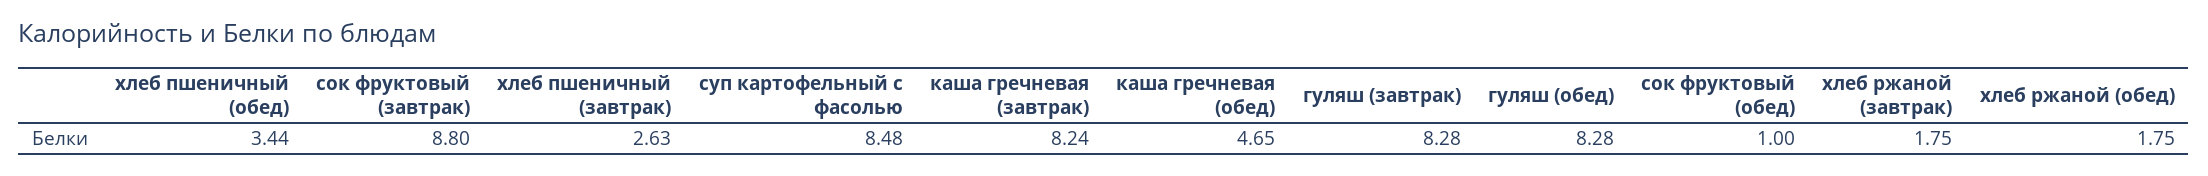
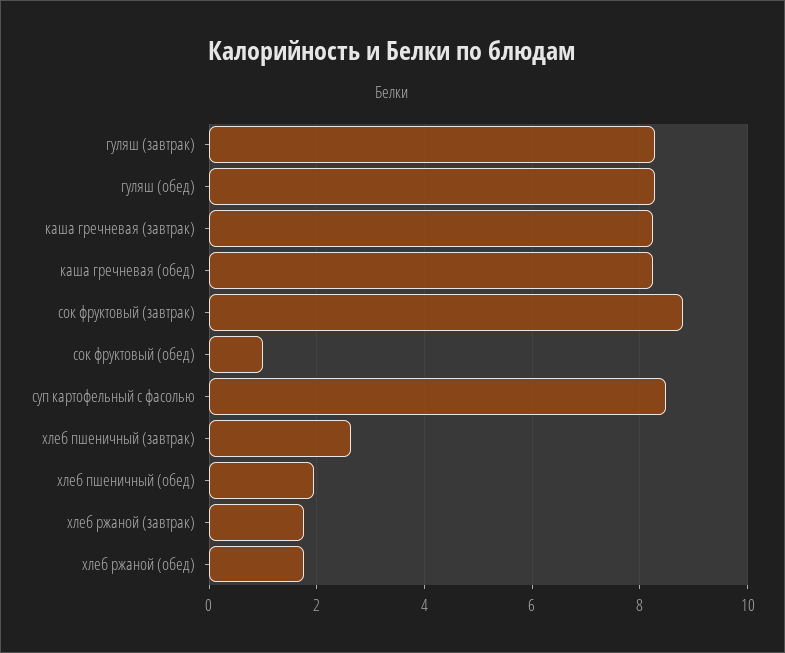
хлеб пшеничный (обед): 3.44 -> 2
каша гречневая (обед): 4.65 -> 8.2

